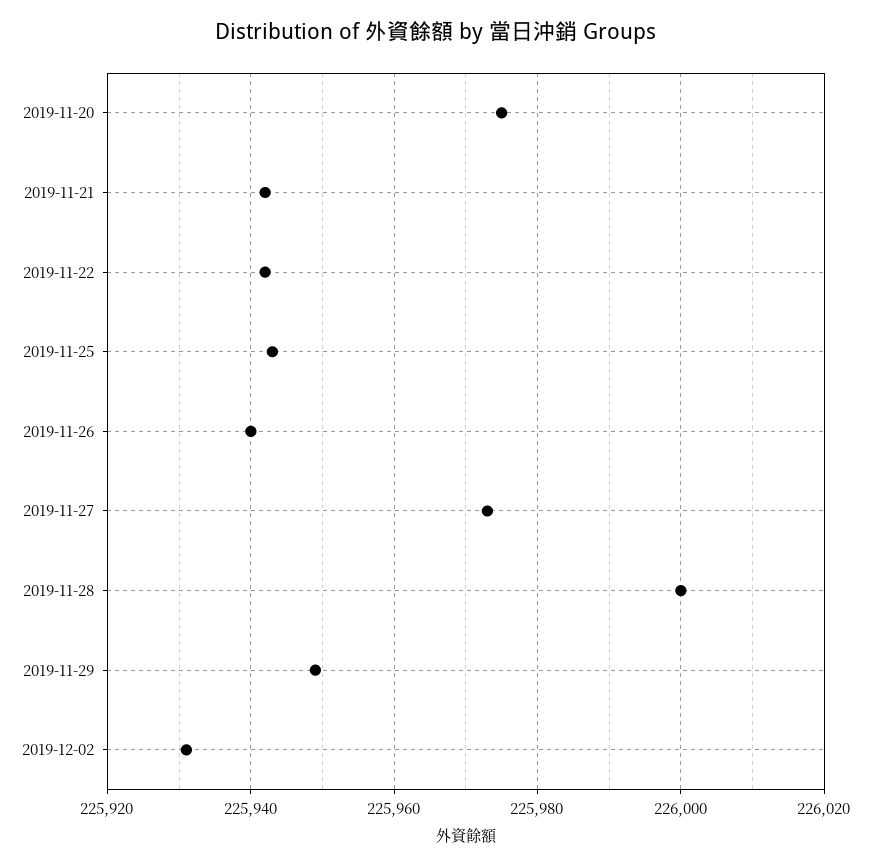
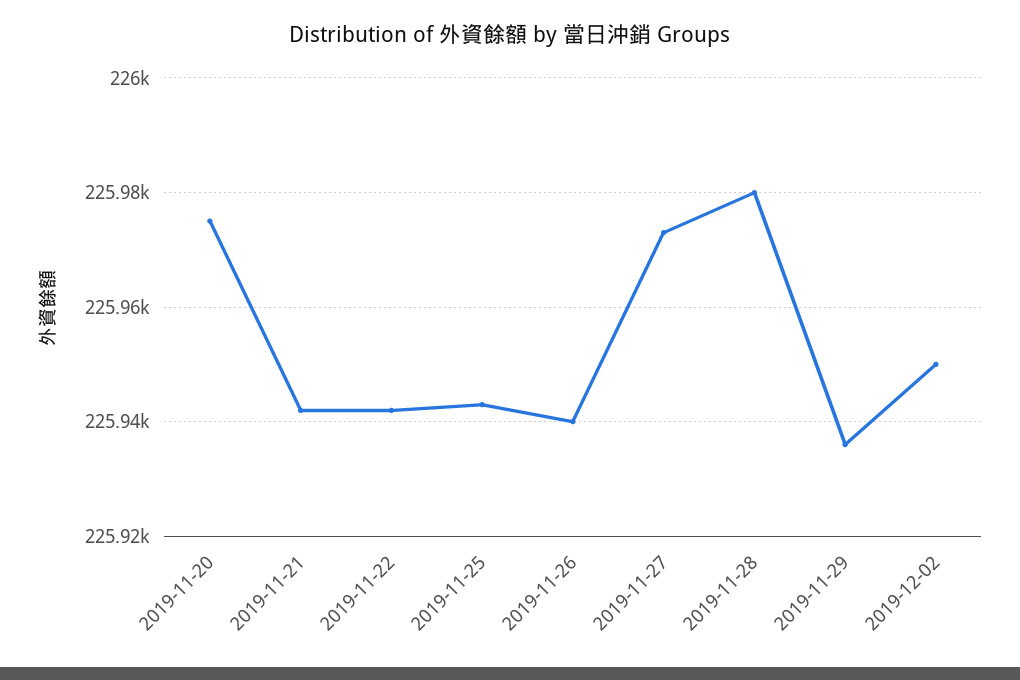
2019-11-28: 226000 -> 225980
2019-11-29: 225950 -> 225935
2019-12-02: 225930 -> 225950

